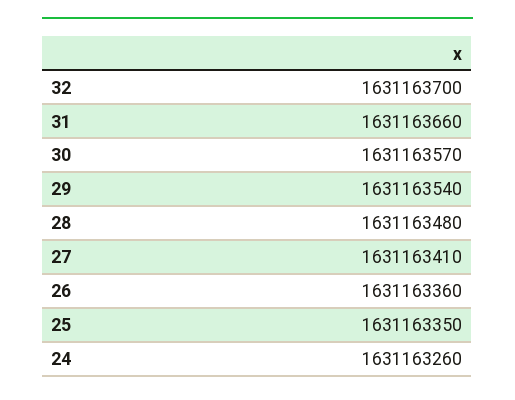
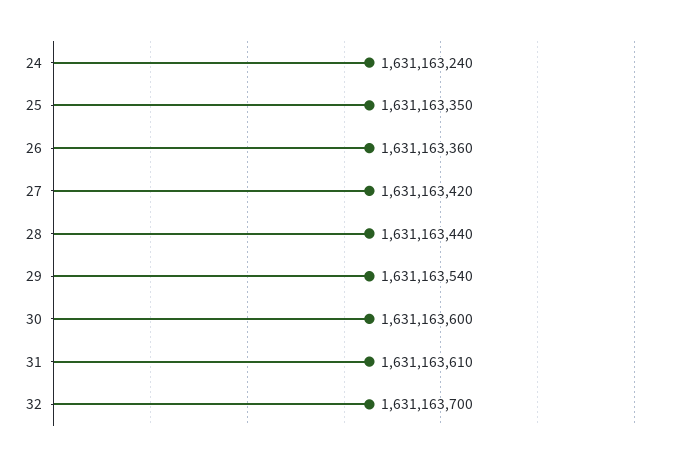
31: 1631163660 -> 1631163610
30: 1631163570 -> 1631163600
28: 1631163480 -> 1631163440
27: 1631163410 -> 1631163420
24: 1631163260 -> 1631163240

